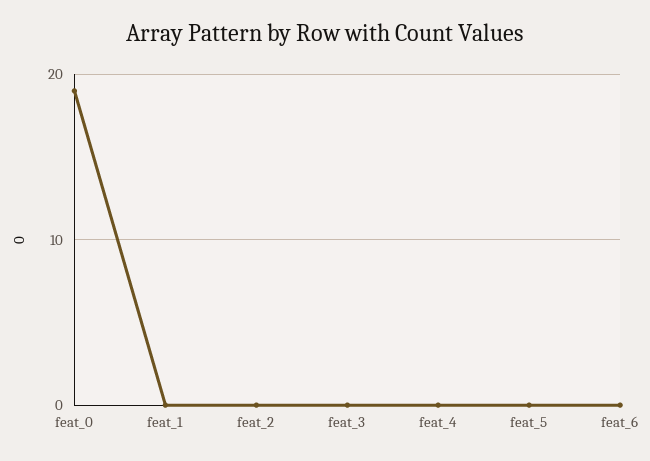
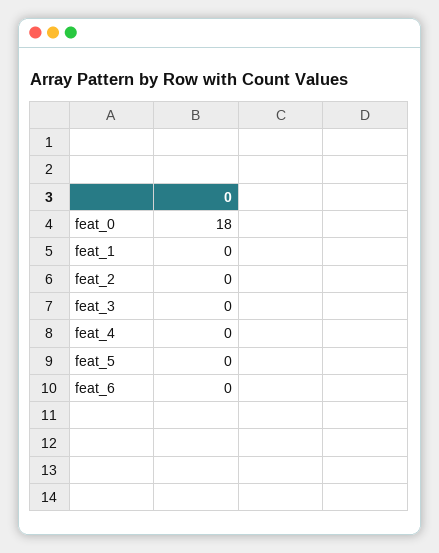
feat_0: 19 -> 18

